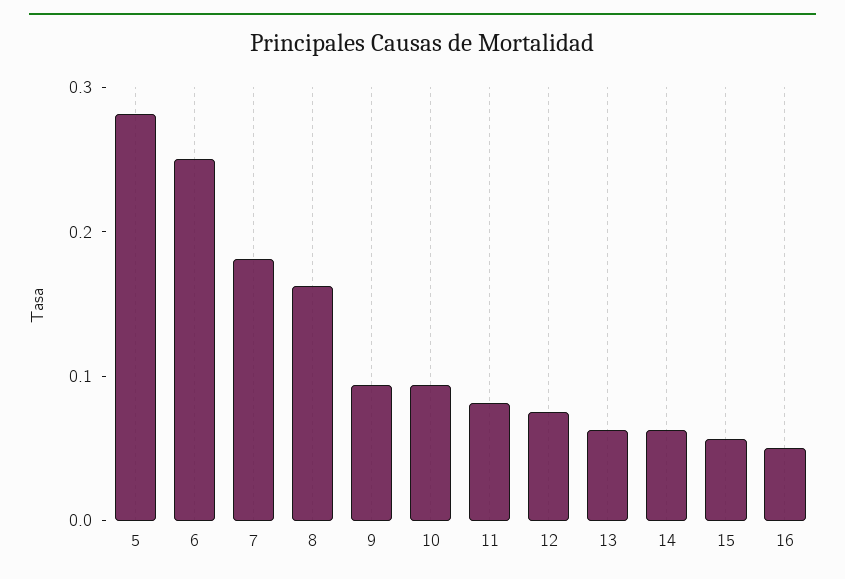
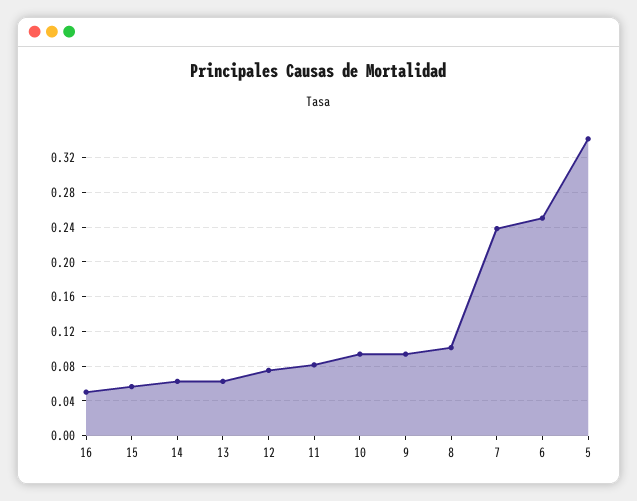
5: 0.28 -> 0.34
7: 0.18 -> 0.24
8: 0.16 -> 0.1

